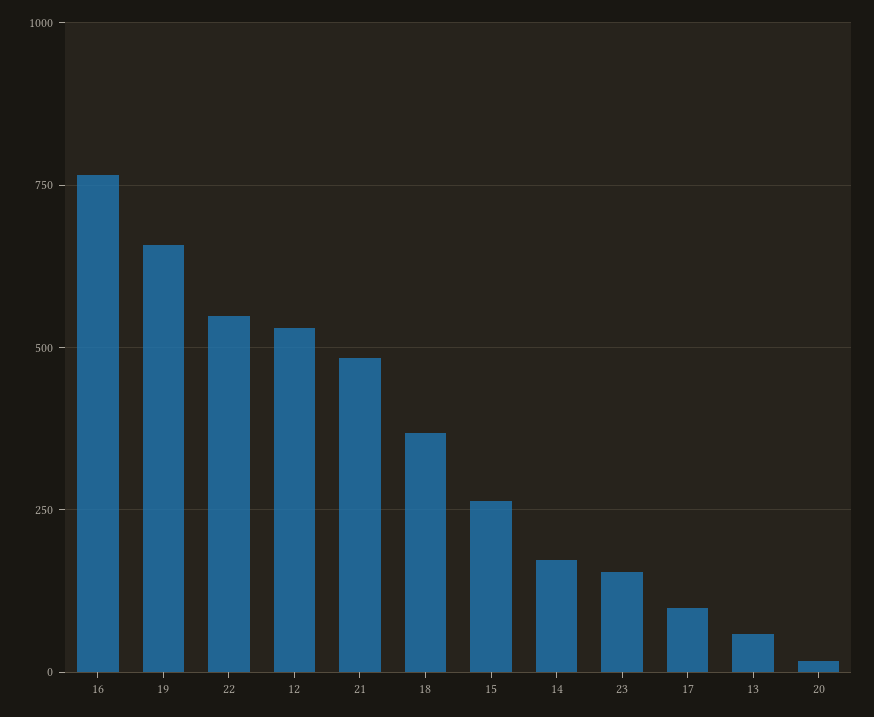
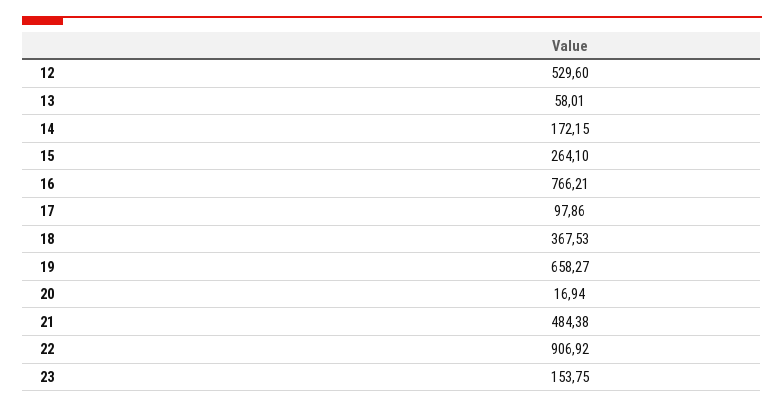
22: 550 -> 906.92

